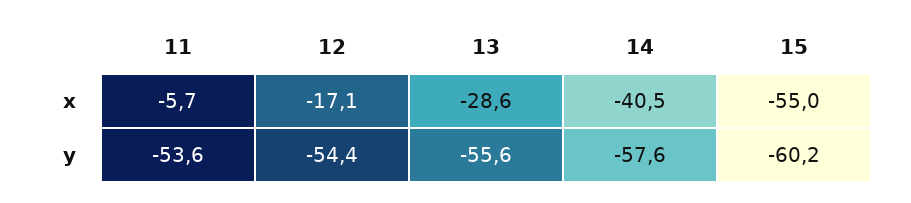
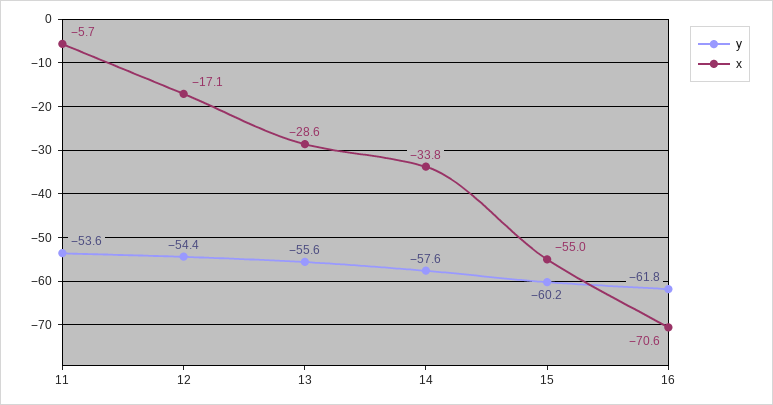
x, 14: -40.5 -> -33.8
y, 16: none -> -61.8
x, 16: none -> -70.6

